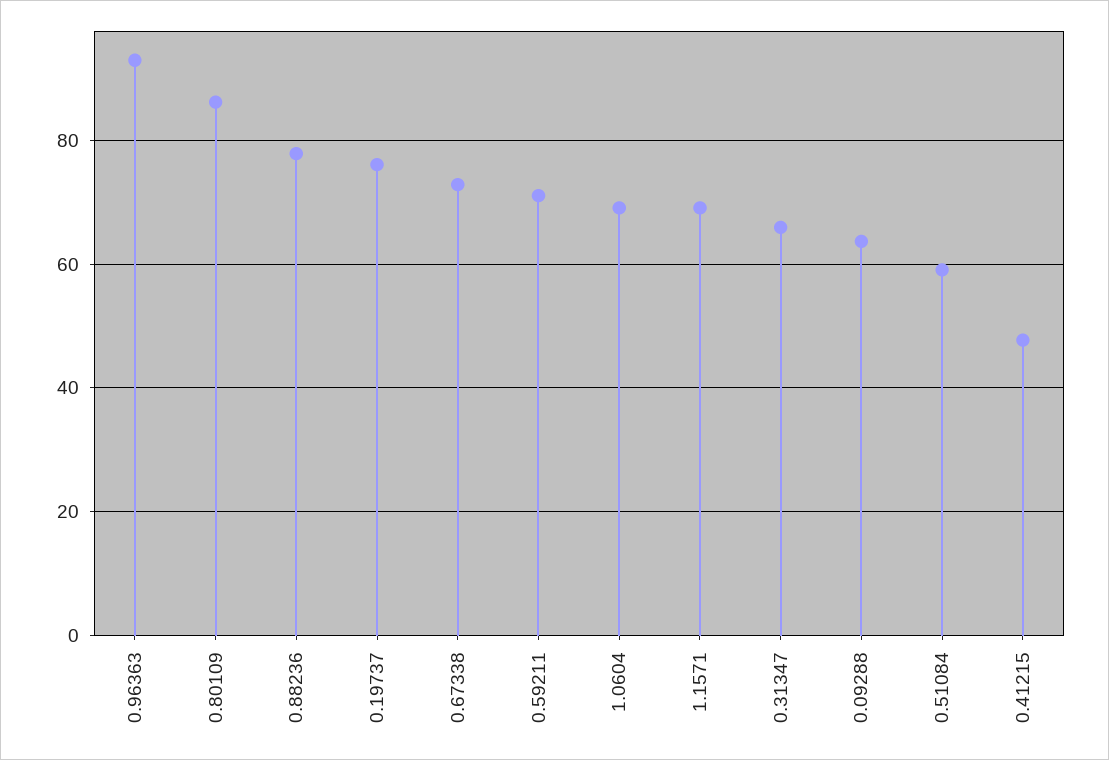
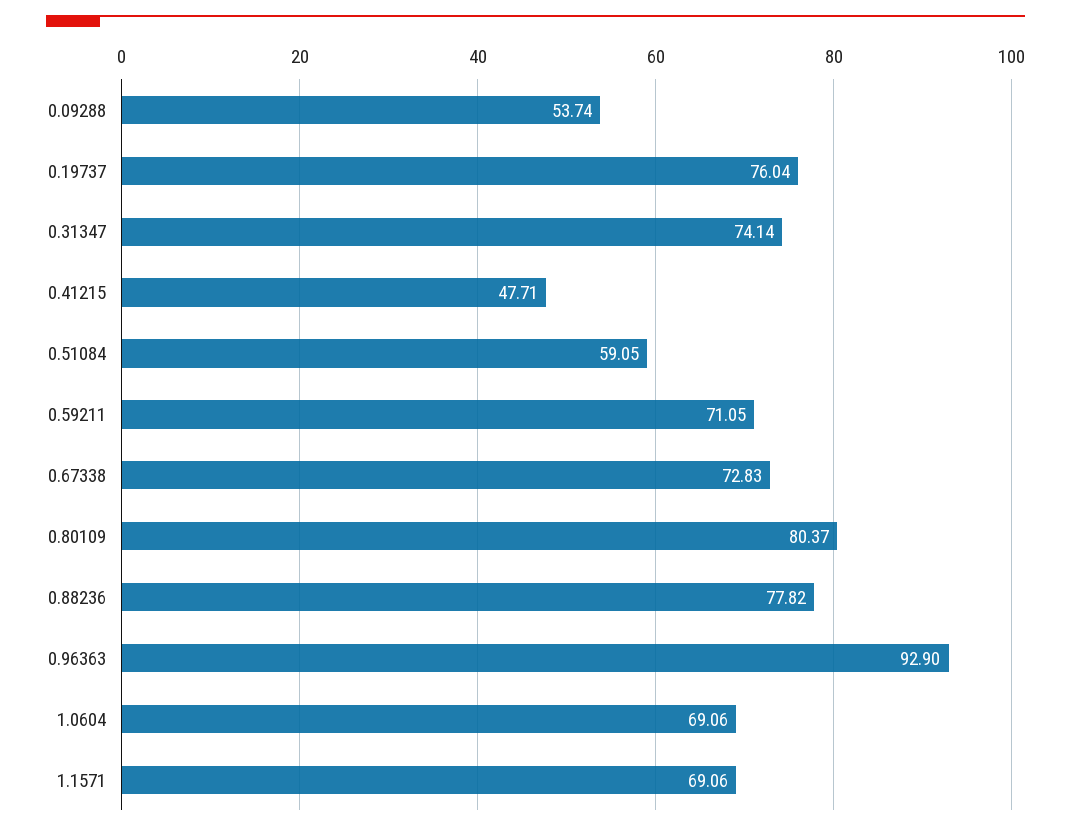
0.80109: 86 -> 80.37
0.31347: 66 -> 74.14
0.09288: 64 -> 53.74

